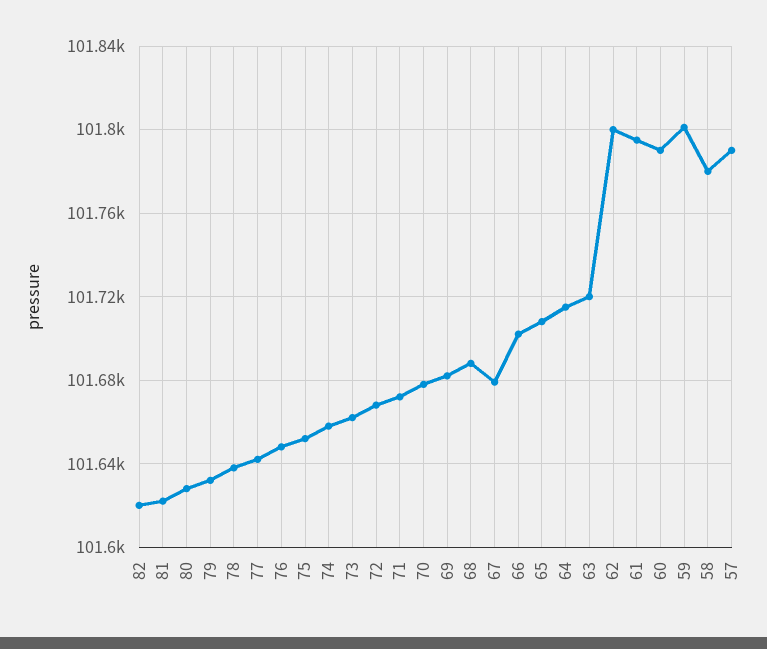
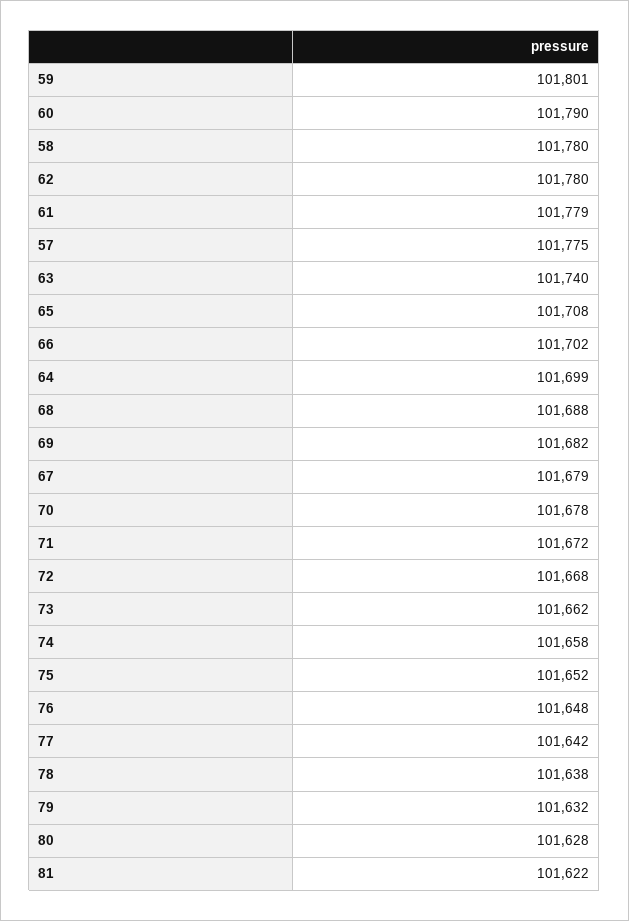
82: 101620 -> none
64: 101715 -> 101699
63: 101720 -> 101740
62: 101800 -> 101780
61: 101795 -> 101779
57: 101790 -> 101775

